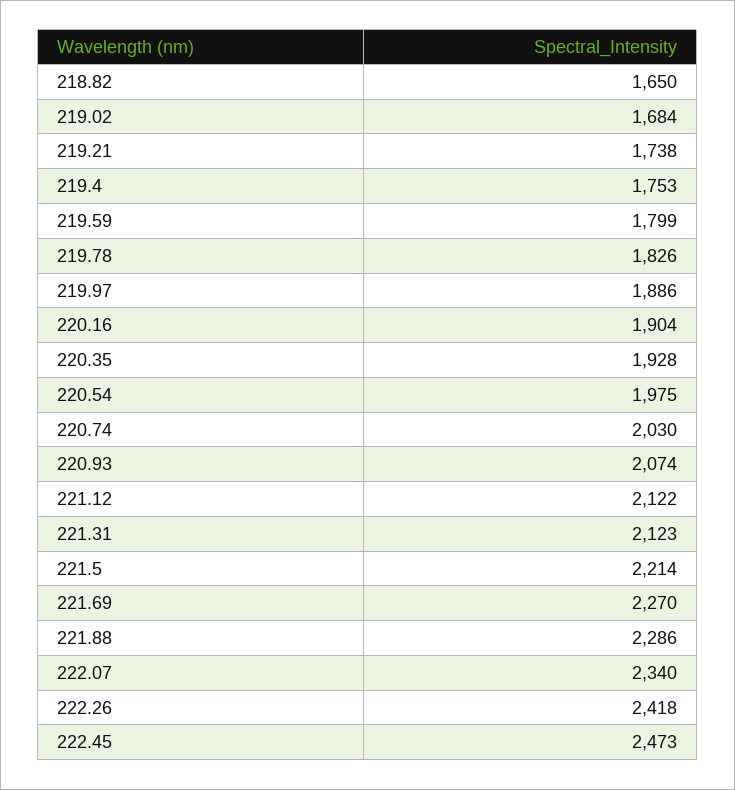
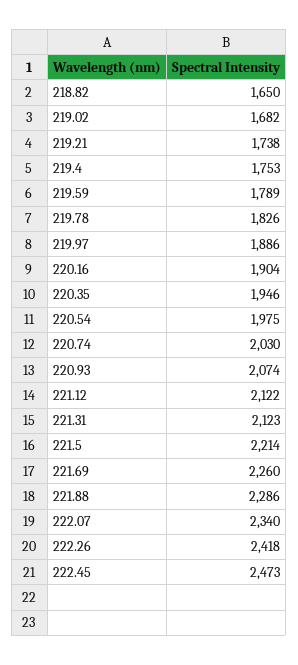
219.02: 1684 -> 1682
219.59: 1799 -> 1789
220.35: 1928 -> 1946
221.69: 2270 -> 2260

